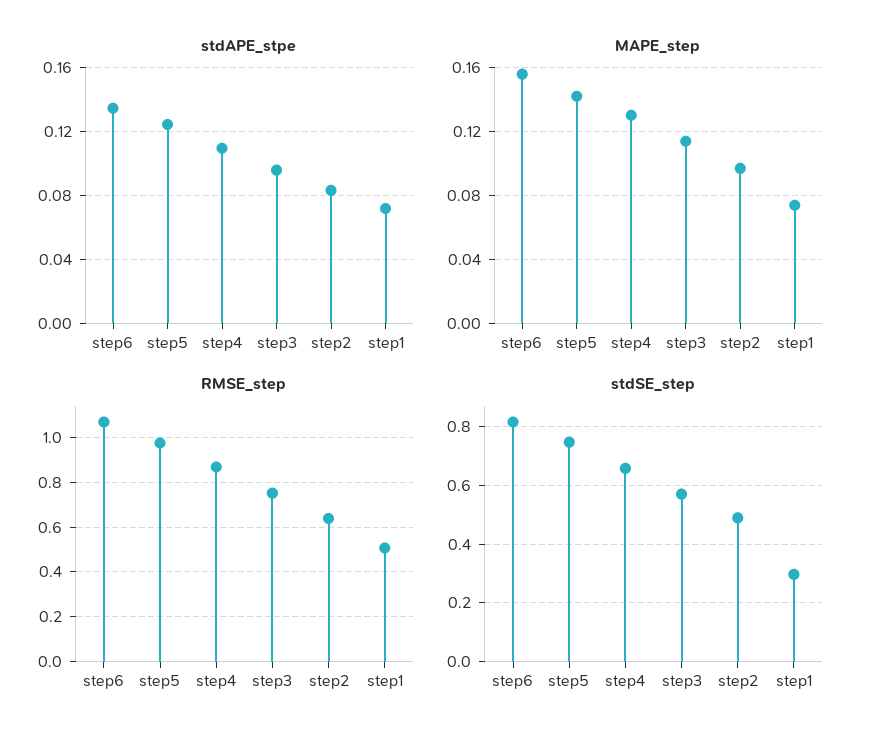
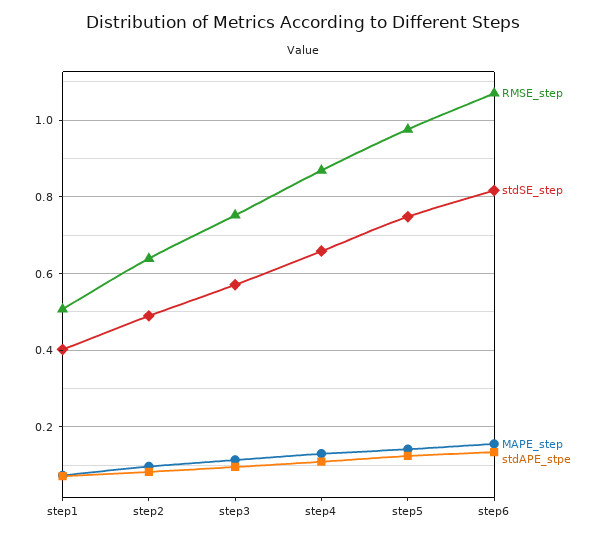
stdSE_step, step1: 0.3 -> 0.4

